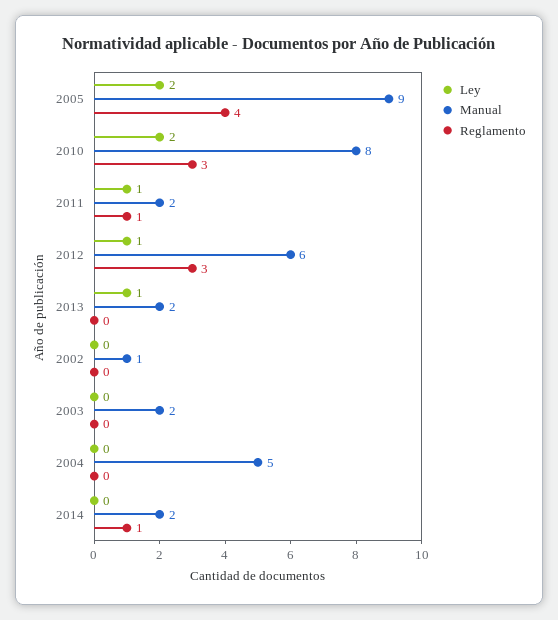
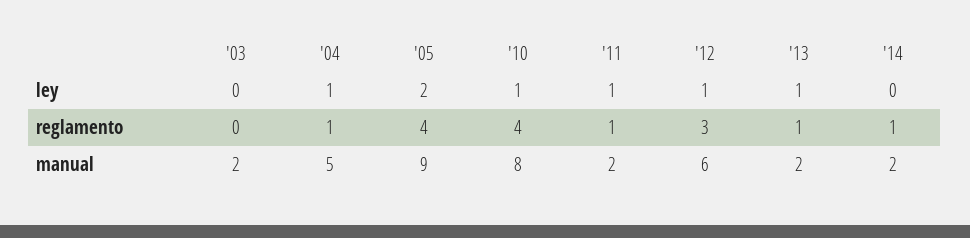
Ley, 2010: 2 -> 1
Reglamento, 2010: 3 -> 4
Reglamento, 2013: 0 -> 1
Ley, 2002: 0 -> none
Manual, 2002: 1 -> none
Reglamento, 2002: 0 -> none
Ley, 2004: 0 -> 1
Reglamento, 2004: 0 -> 1

